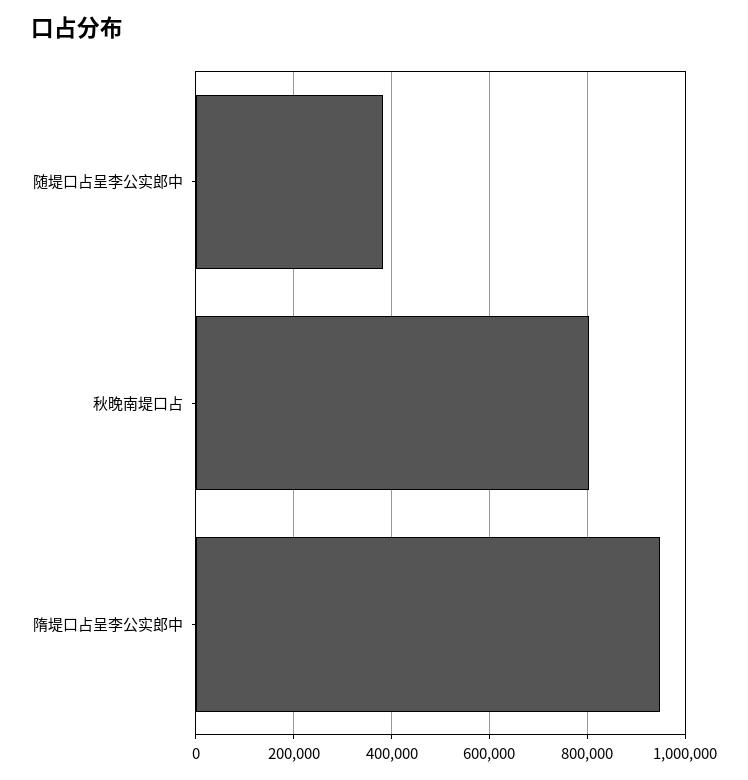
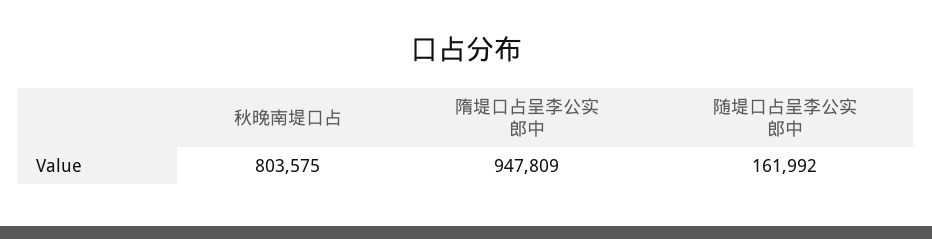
随堤口占呈李公实郎中: 380000 -> 161992

